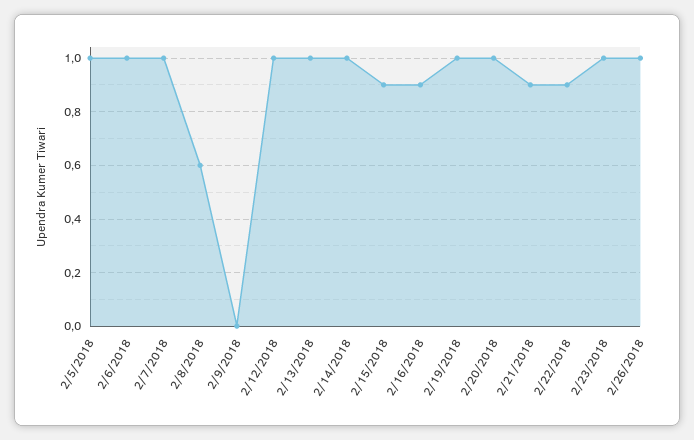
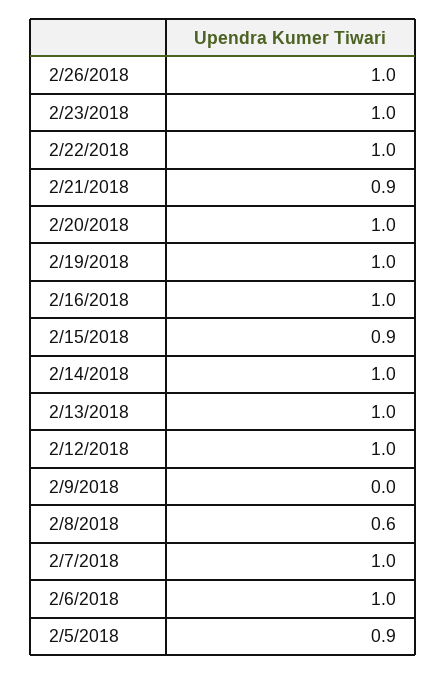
2/5/2018: 1 -> 0.9
2/16/2018: 0.9 -> 1
2/22/2018: 0.9 -> 1

